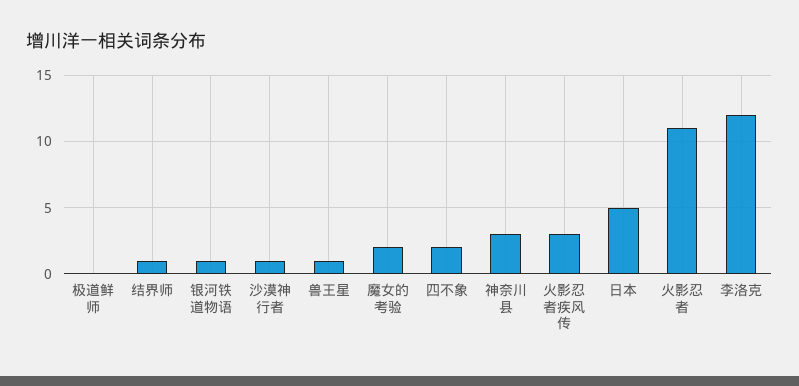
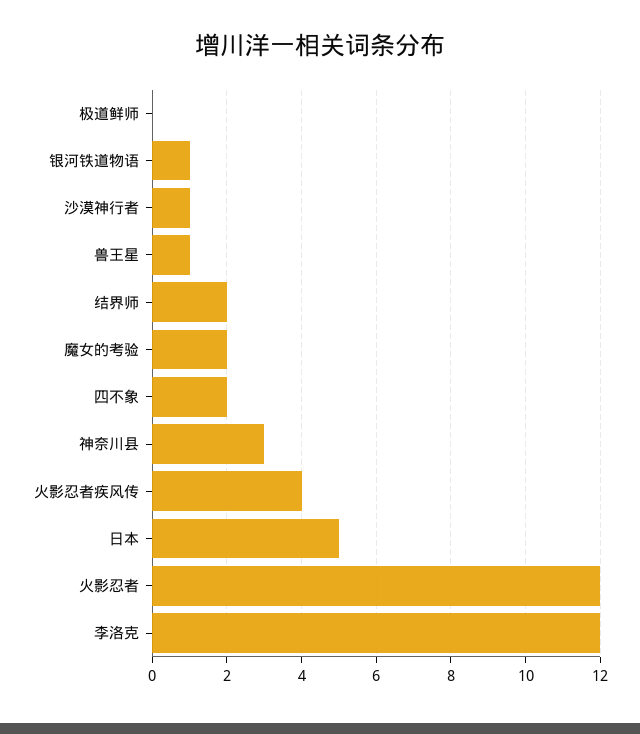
结界师: 1 -> 2
火影忍者疾风传: 3 -> 4
火影忍者: 11 -> 12

